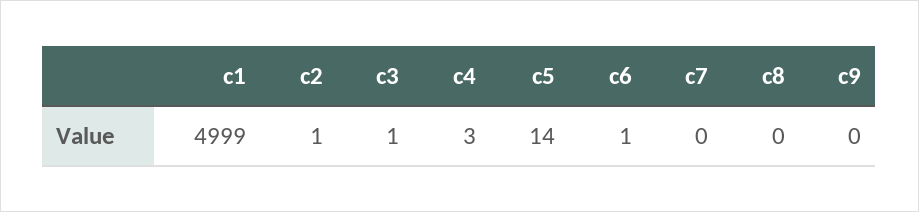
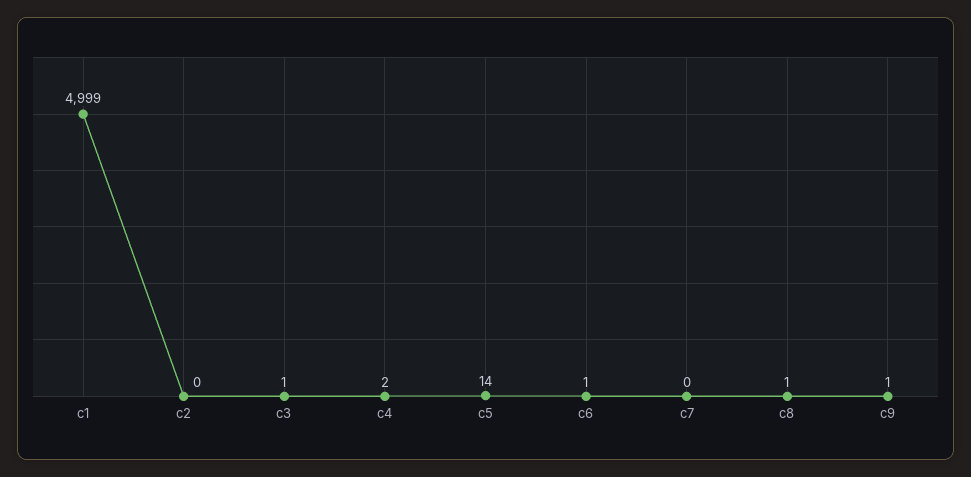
c2: 1 -> 0
c4: 3 -> 2
c8: 0 -> 1
c9: 0 -> 1

